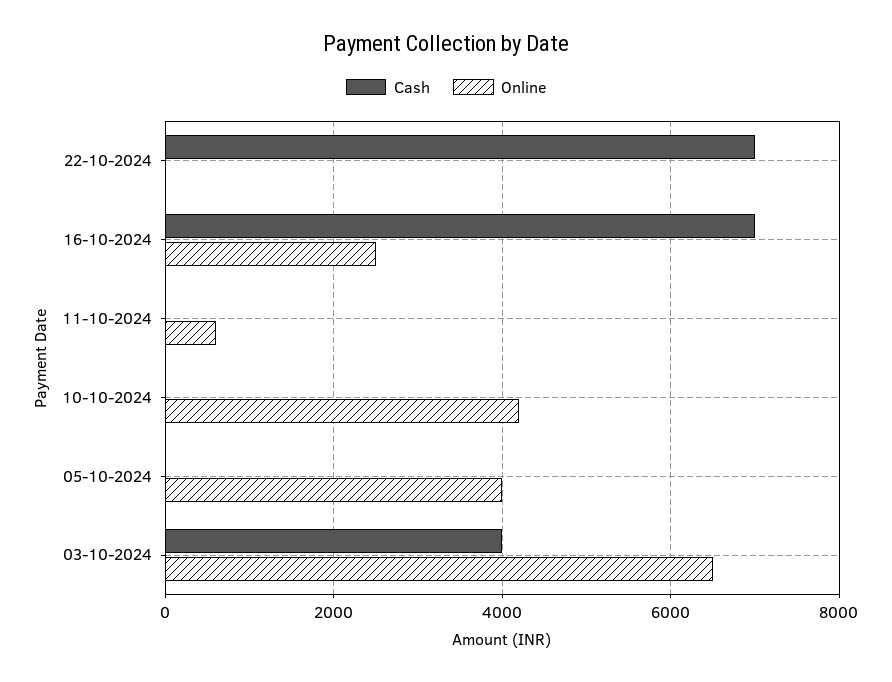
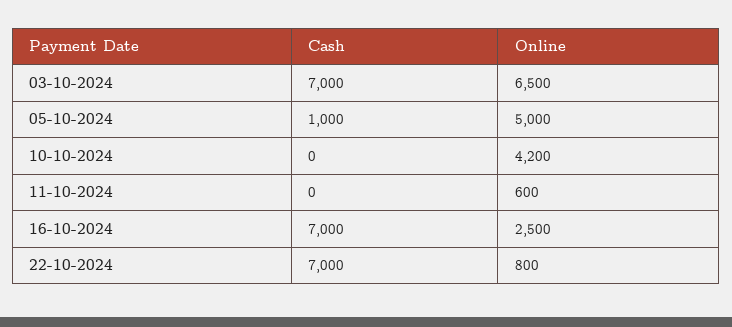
Online, 22-10-2024: 0 -> 800
Cash, 05-10-2024: 0 -> 1000
Online, 05-10-2024: 4000 -> 5000
Cash, 03-10-2024: 4000 -> 7000

